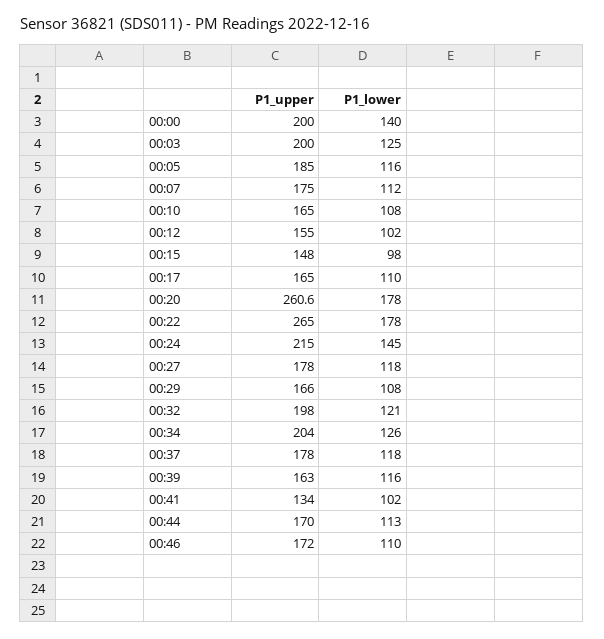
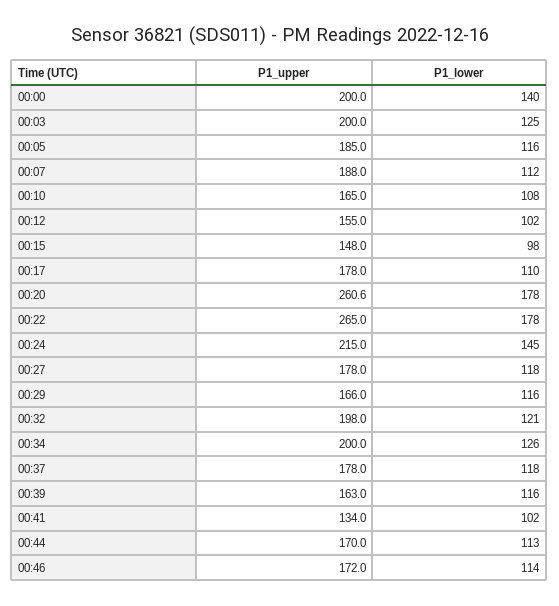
P1_upper, 00:07: 175 -> 188
P1_upper, 00:17: 165 -> 178
P1_lower, 00:29: 108 -> 116
P1_upper, 00:34: 204 -> 200
P1_lower, 00:46: 110 -> 114

